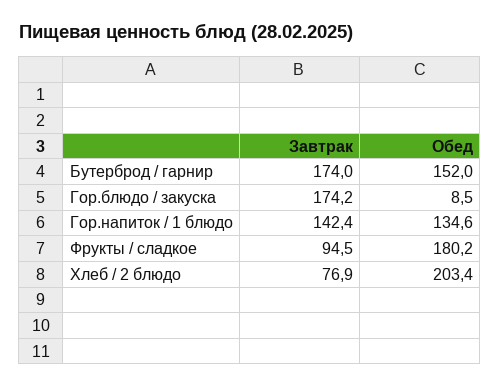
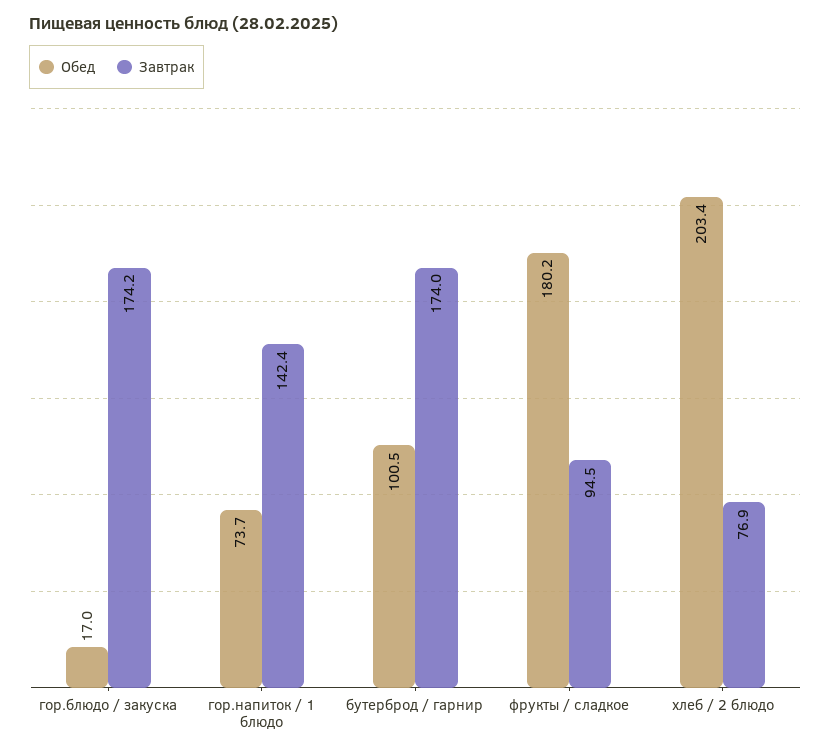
Обед, Бутерброд / гарнир: 152 -> 100.5
Обед, Гор.блюдо / закуска: 8.5 -> 17
Обед, Гор.напиток / 1 блюдо: 134.6 -> 73.7

